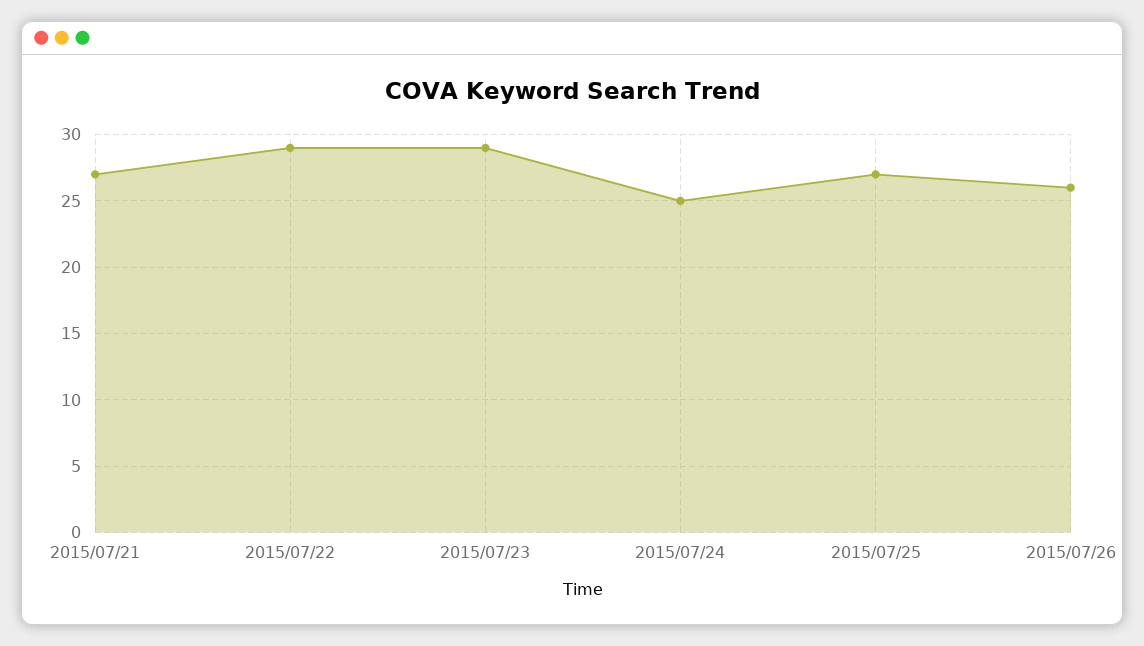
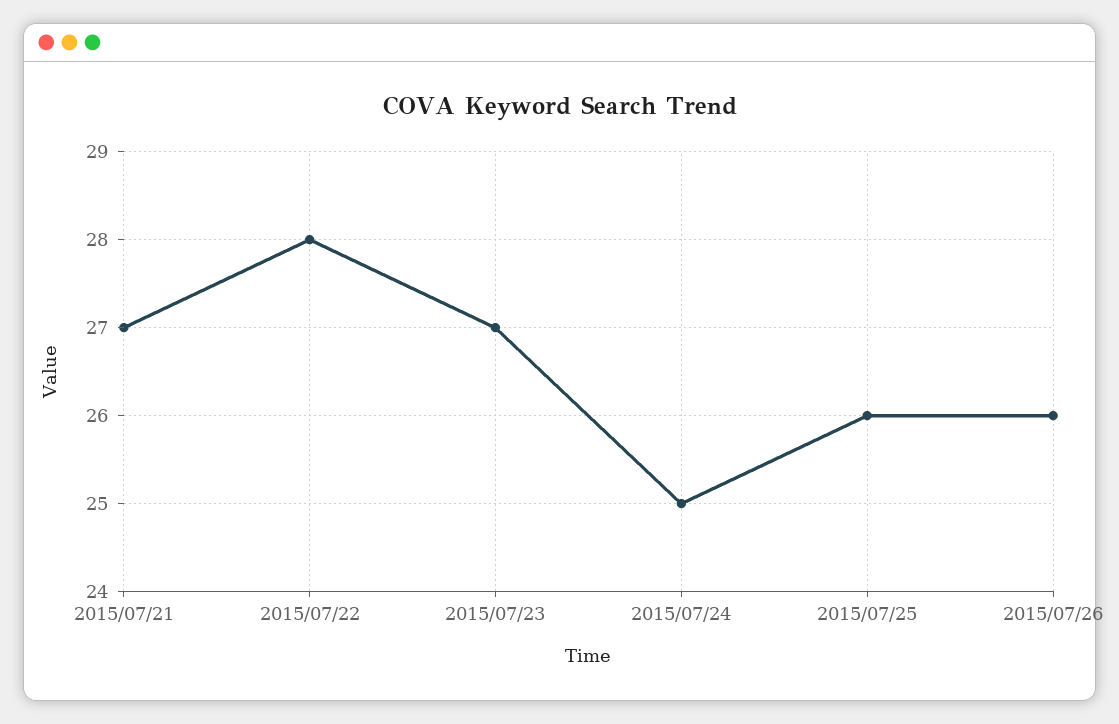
2015/07/22: 29 -> 28
2015/07/23: 29 -> 27
2015/07/25: 27 -> 26

